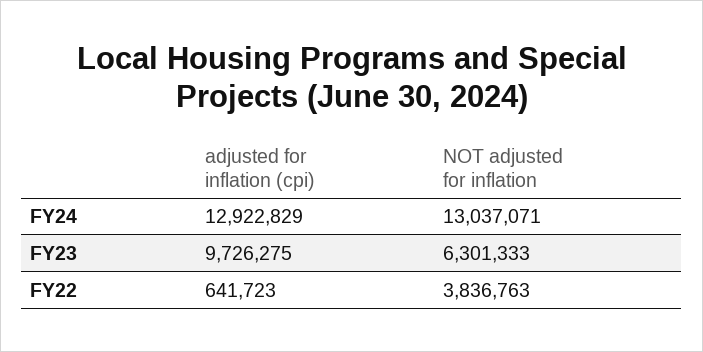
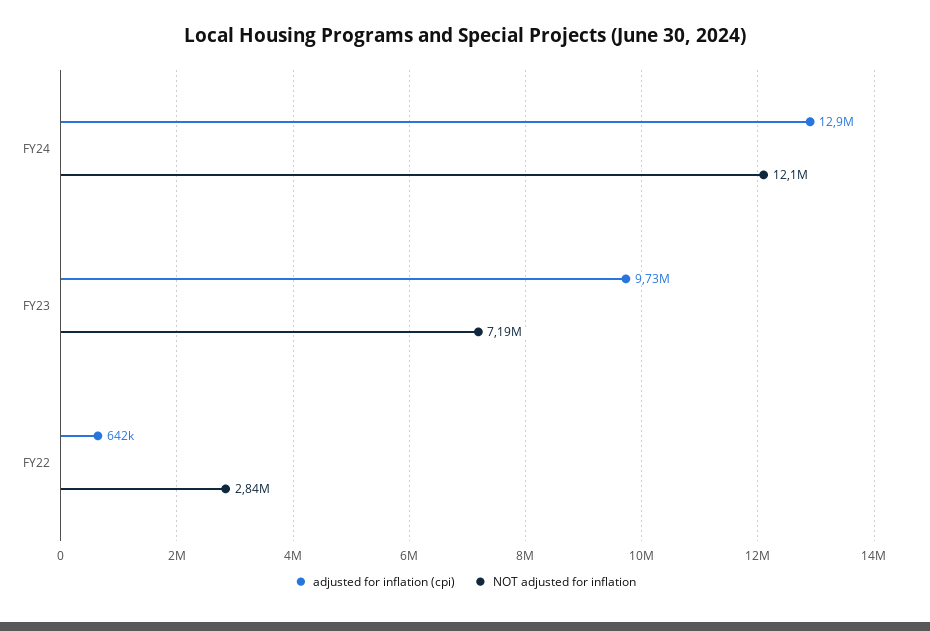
NOT adjusted for inflation, FY24: 13037071 -> 12100000
NOT adjusted for inflation, FY23: 6301333 -> 7190000
NOT adjusted for inflation, FY22: 3836763 -> 2840000

